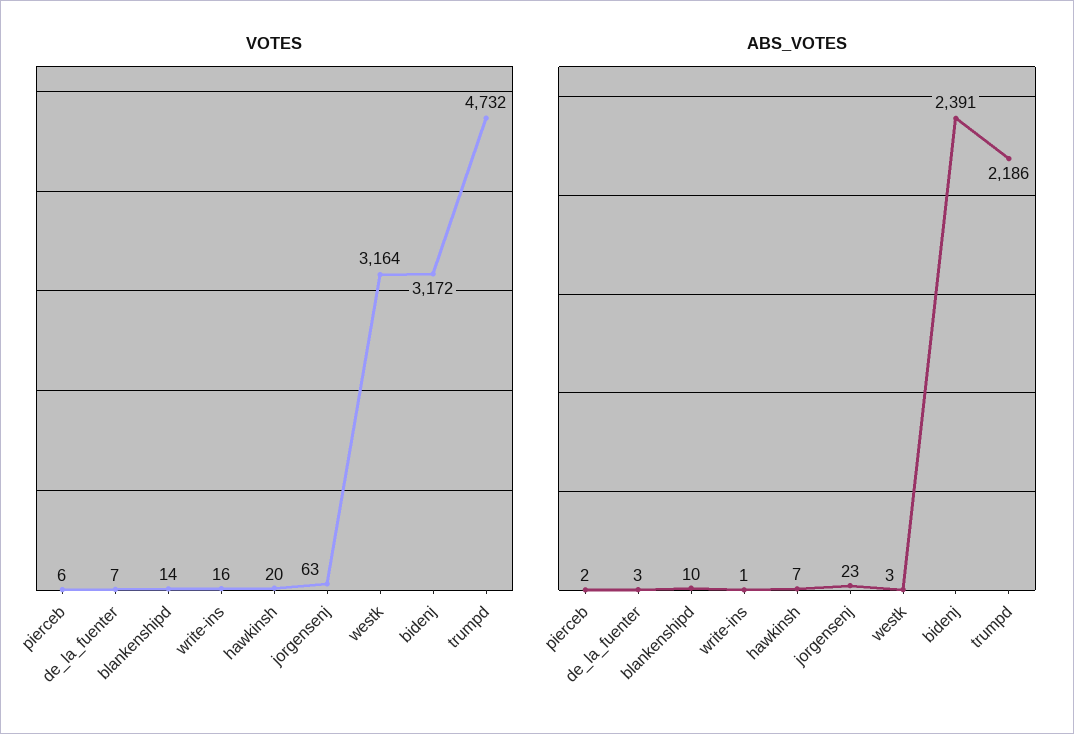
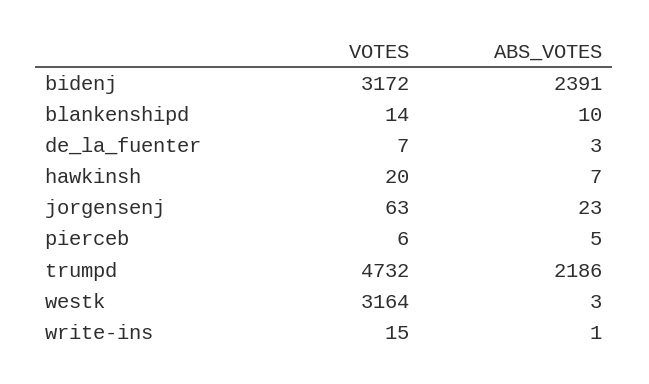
VOTES, write-ins: 16 -> 15
ABS_VOTES, pierceb: 2 -> 5

